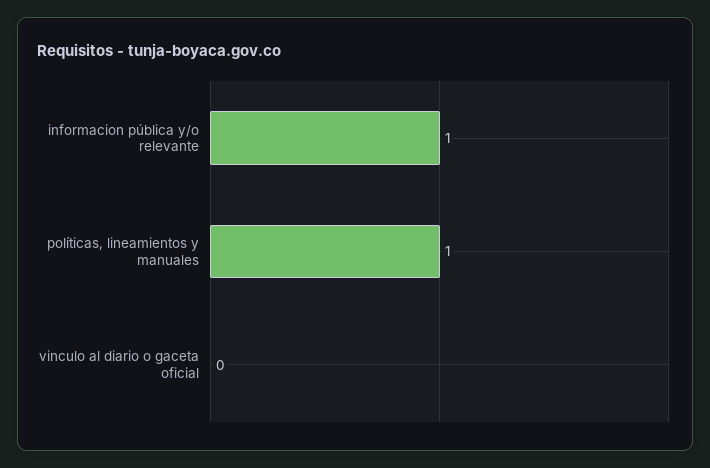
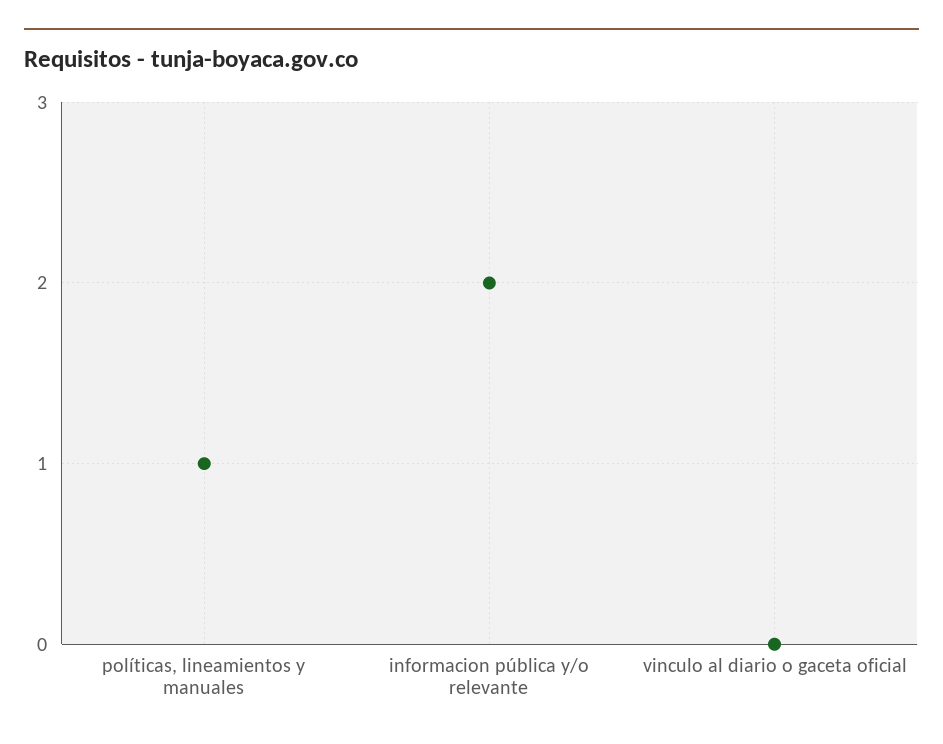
informacion pública y/o relevante: 1 -> 2

